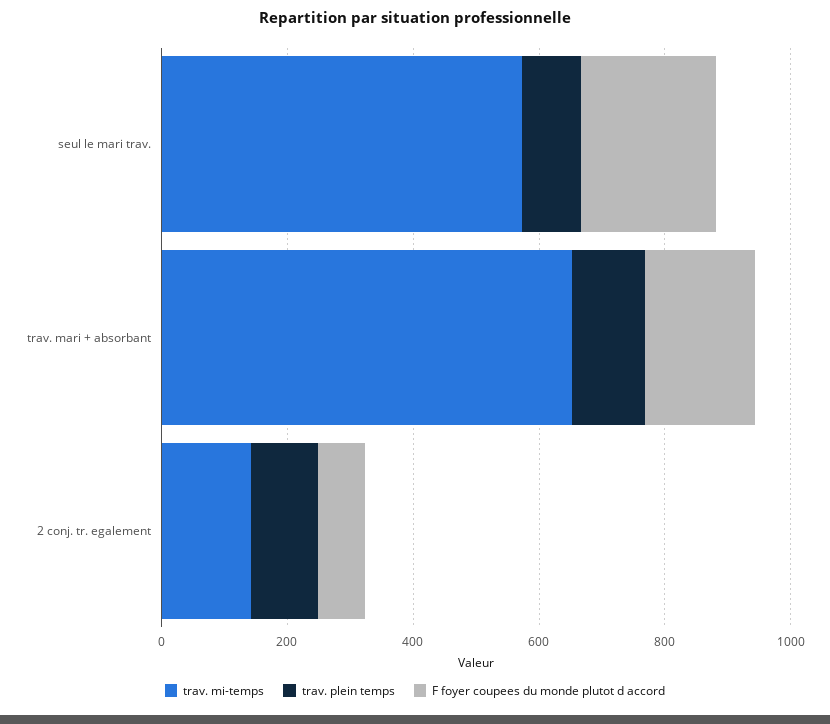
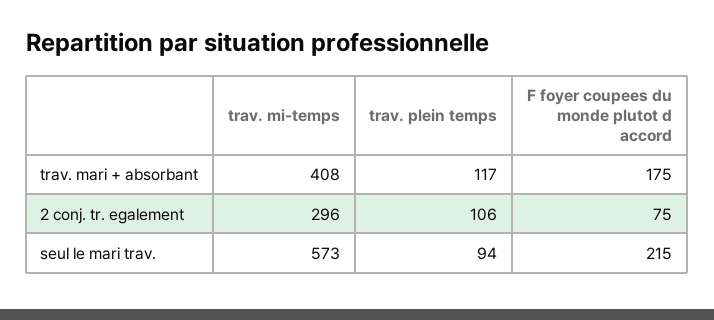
trav. mi-temps, trav. mari + absorbant: 650 -> 408
trav. mi-temps, 2 conj. tr. egalement: 150 -> 296

